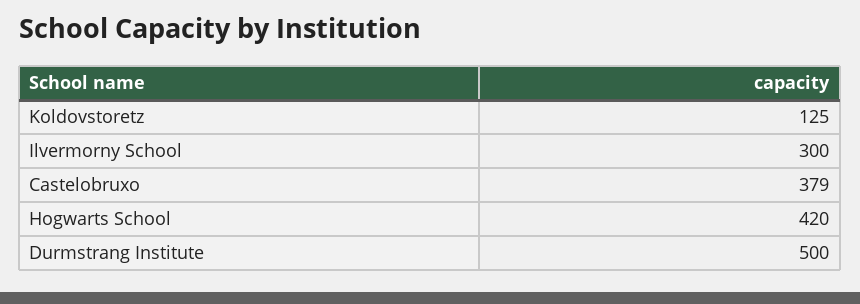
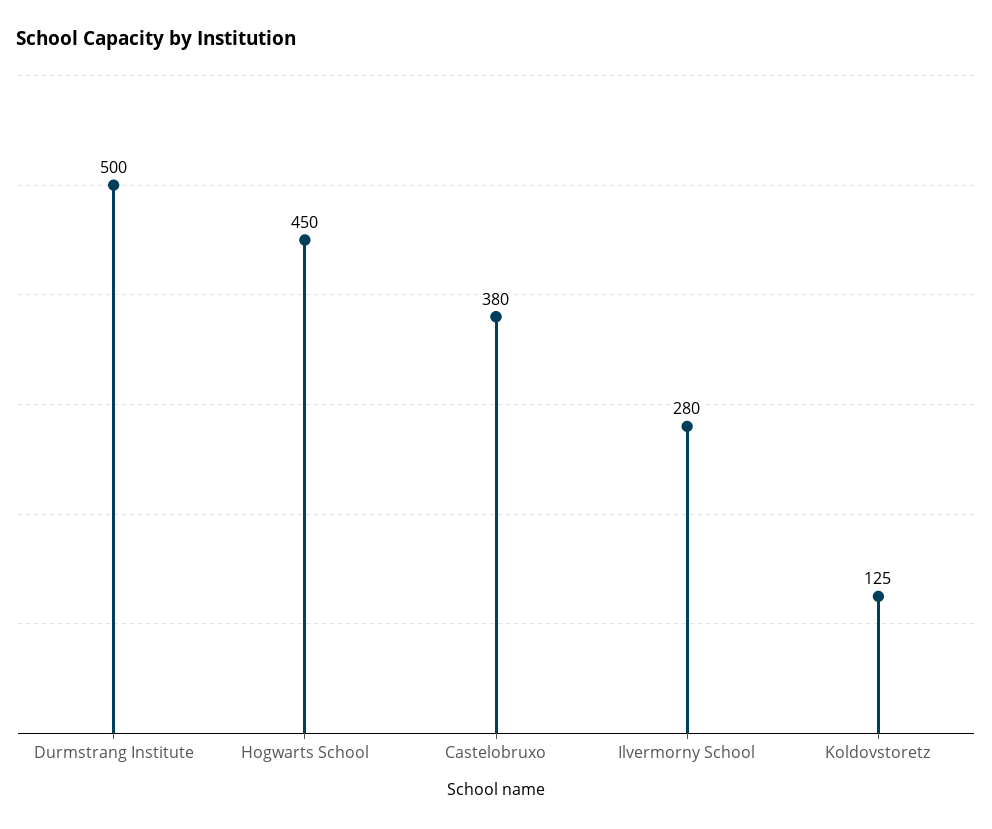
Ilvermorny School: 300 -> 280
Castelobruxo: 379 -> 380
Hogwarts School: 420 -> 450

